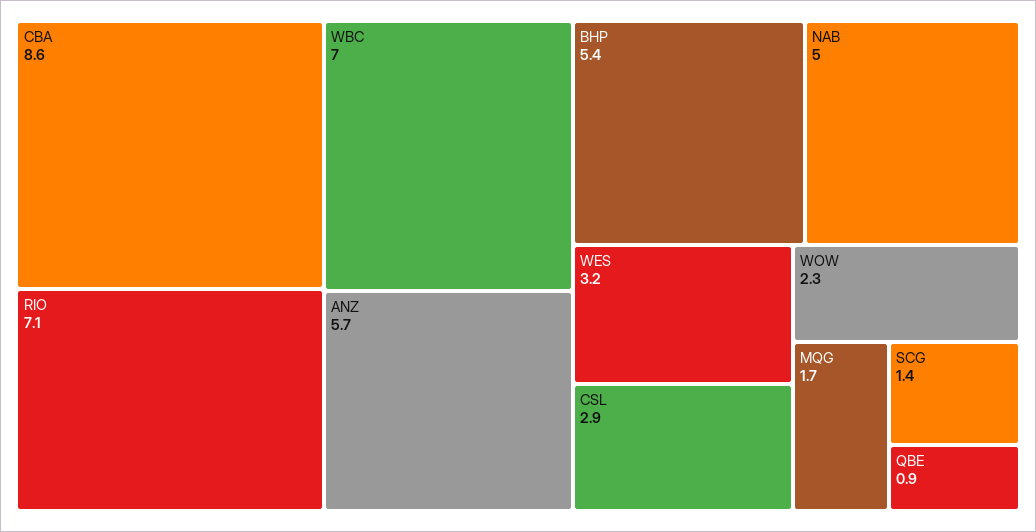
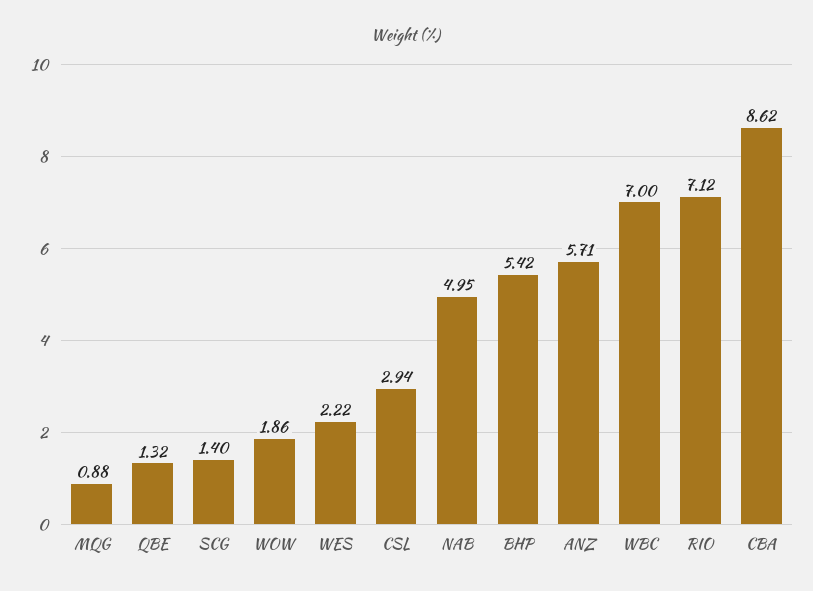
WES: 3.2 -> 2.22
WOW: 2.3 -> 1.86
MQG: 1.7 -> 0.88
QBE: 0.9 -> 1.32

